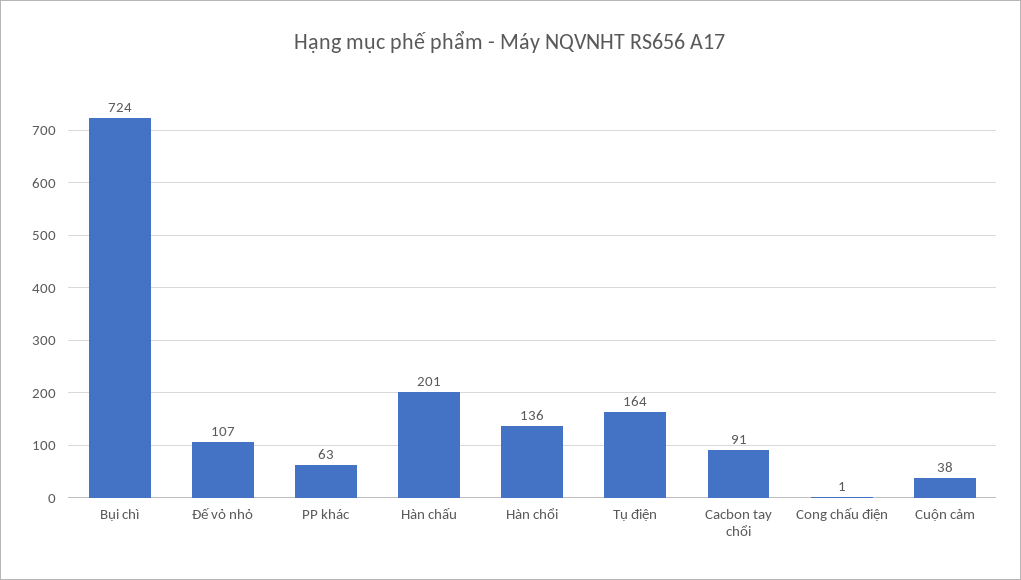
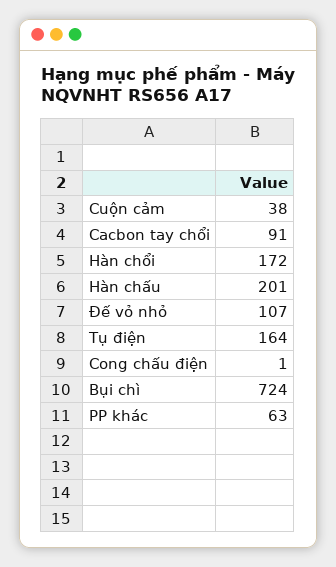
Hàn chổi: 136 -> 172

